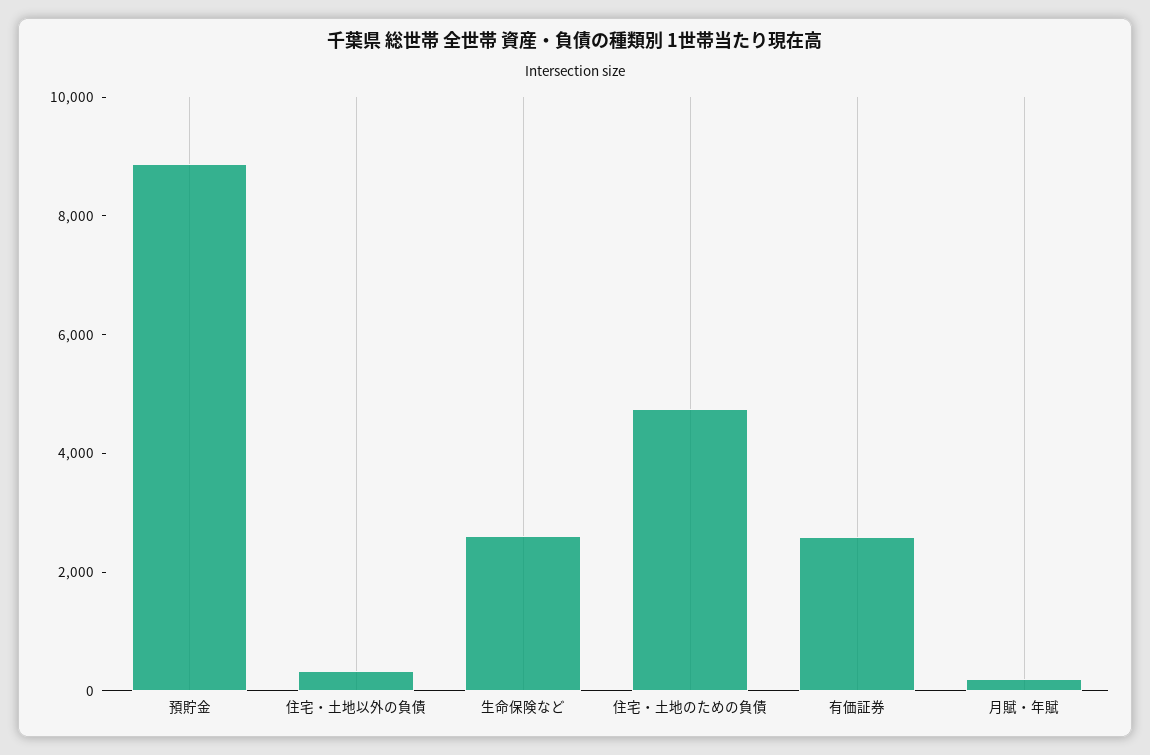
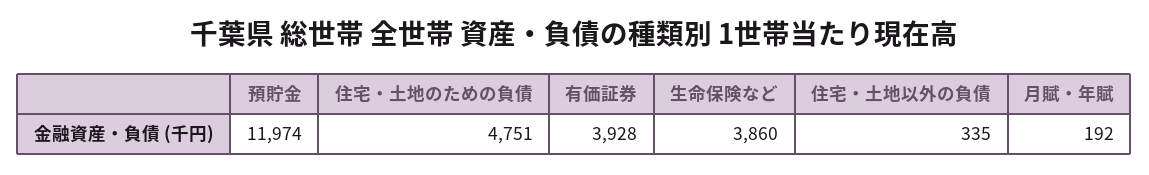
預貯金: 9000 -> 11974
生命保険など: 2500 -> 3860
有価証券: 2500 -> 3928

